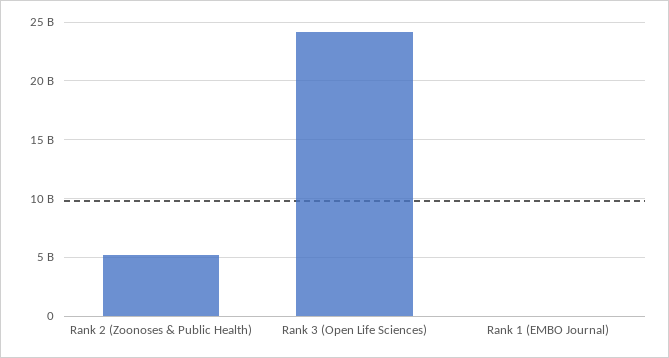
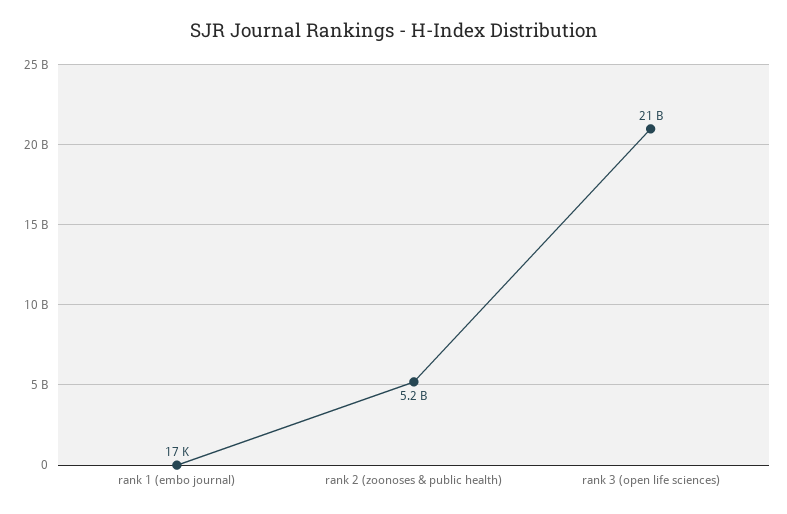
Rank 3 (Open Life Sciences): 24000000000 -> 21000000000

